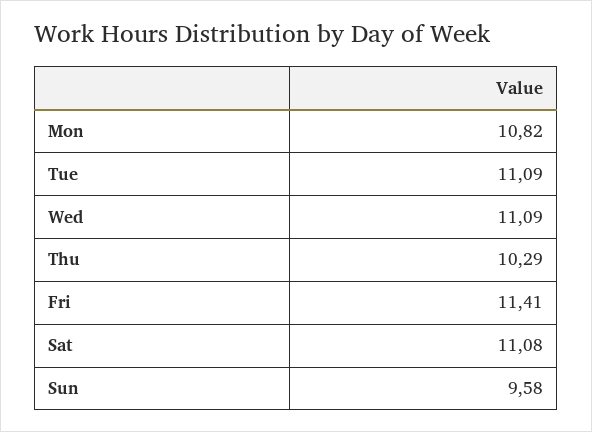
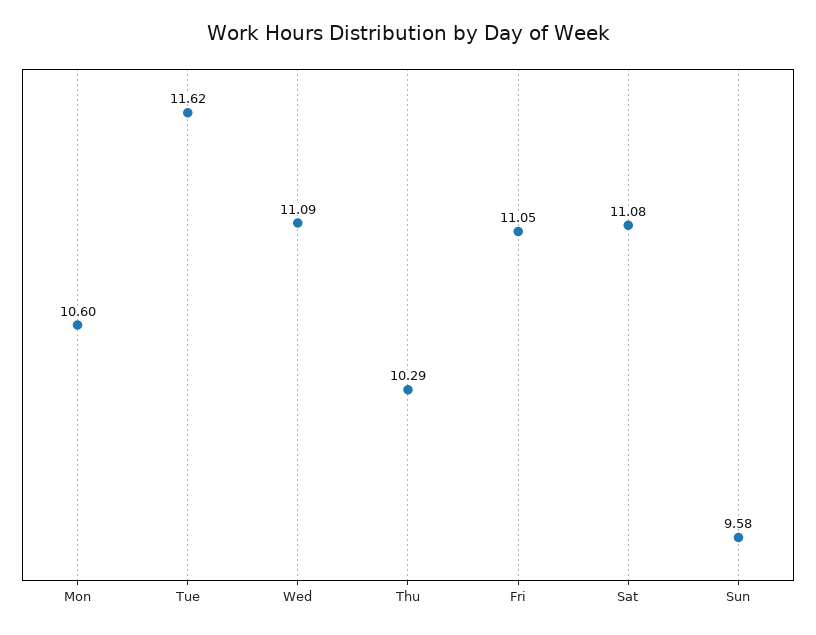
Mon: 10.82 -> 10.6
Tue: 11.09 -> 11.62
Fri: 11.41 -> 11.05

